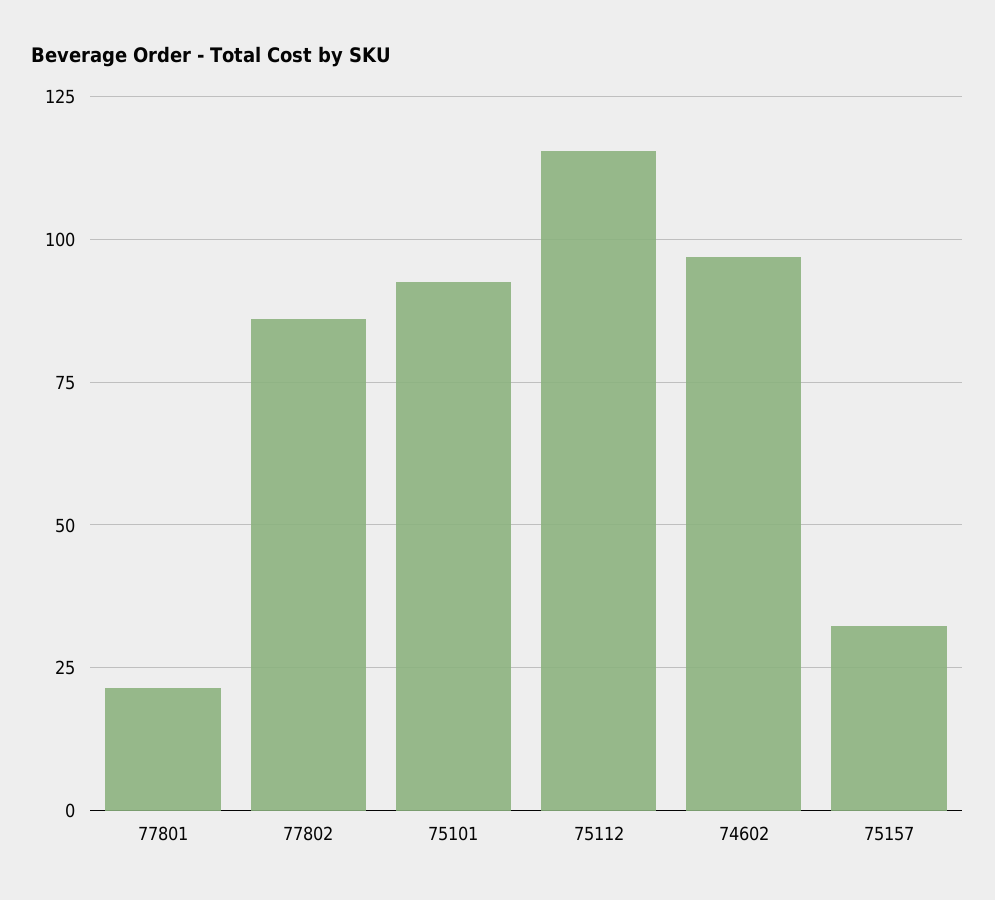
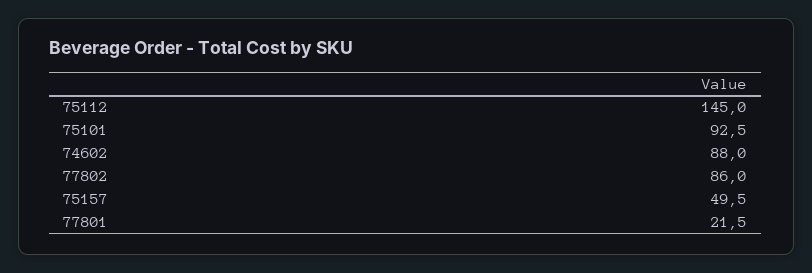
75112: 115 -> 145
74602: 97.5 -> 88
75157: 32.5 -> 49.5

